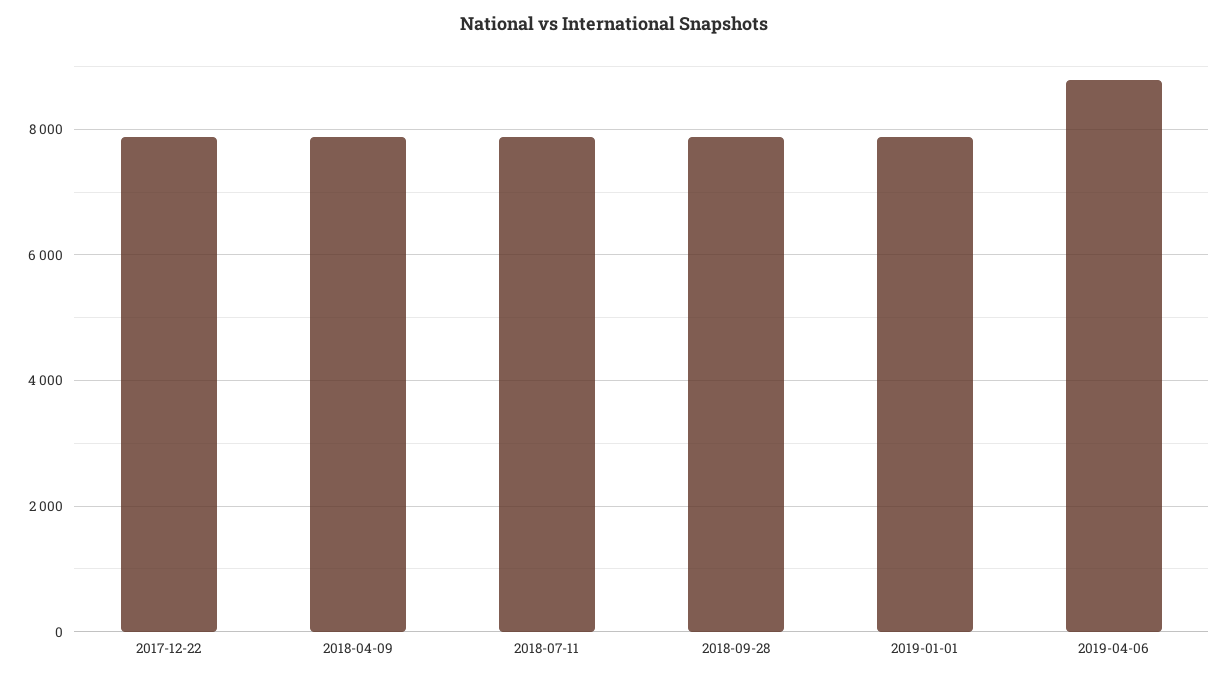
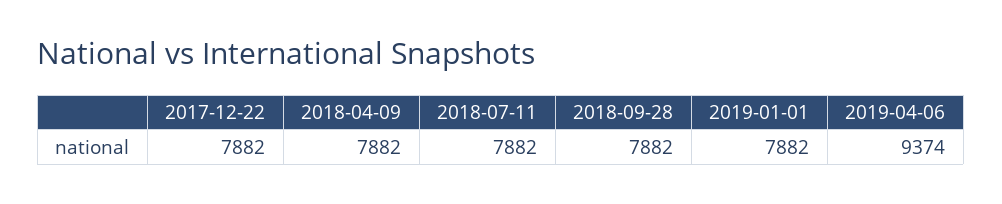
2019-04-06: 8800 -> 9374

